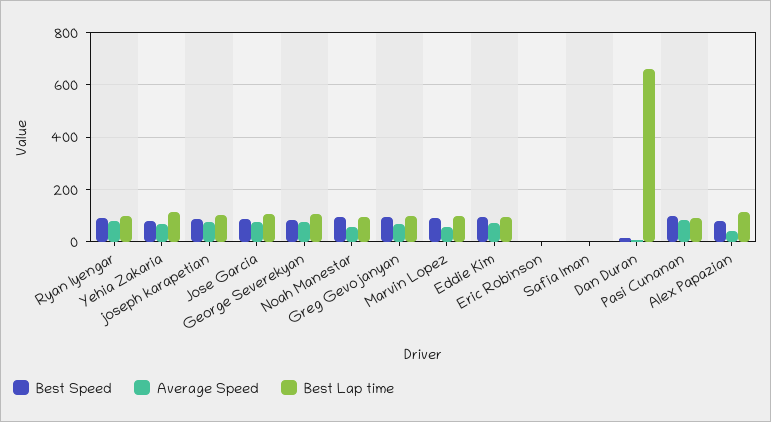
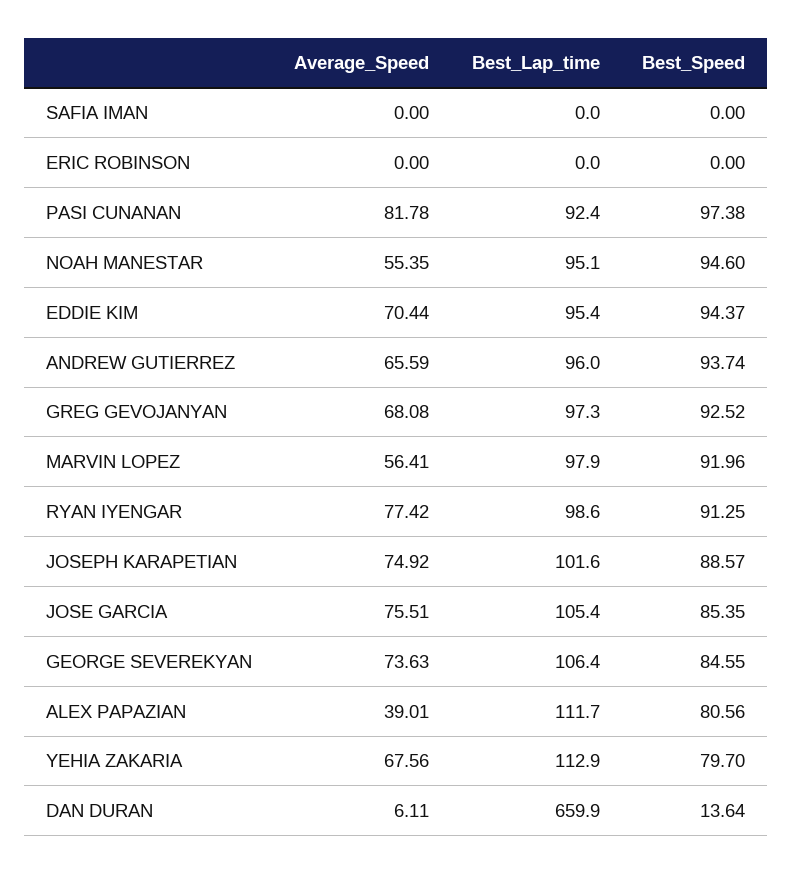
Average Speed, ANDREW GUTIERREZ: none -> 65.59
Best Lap time, ANDREW GUTIERREZ: none -> 96
Best Speed, ANDREW GUTIERREZ: none -> 93.74

